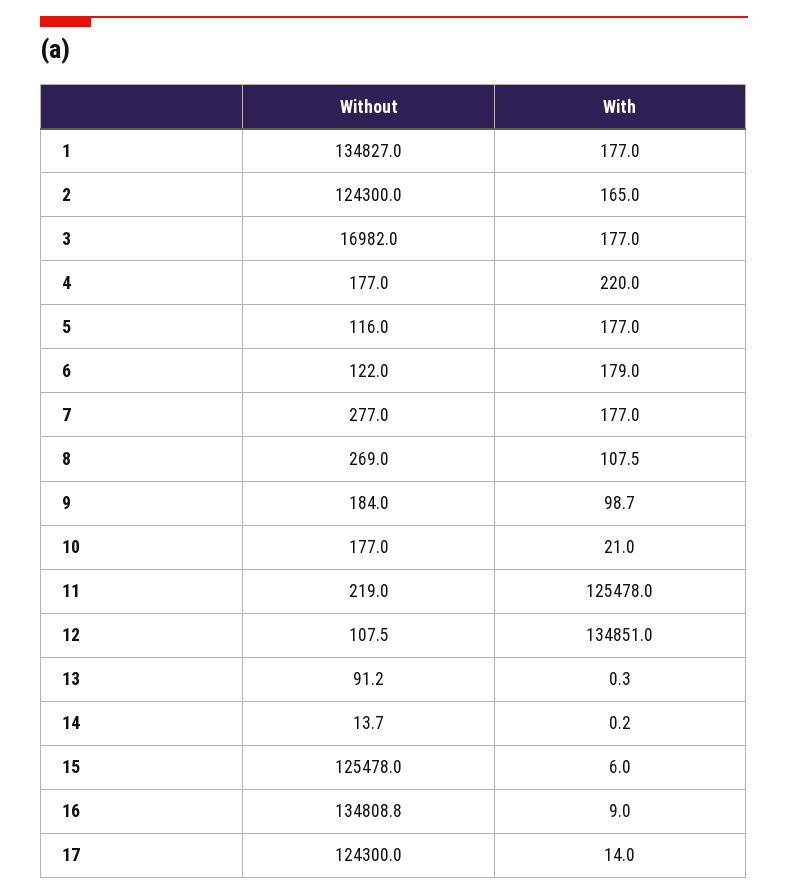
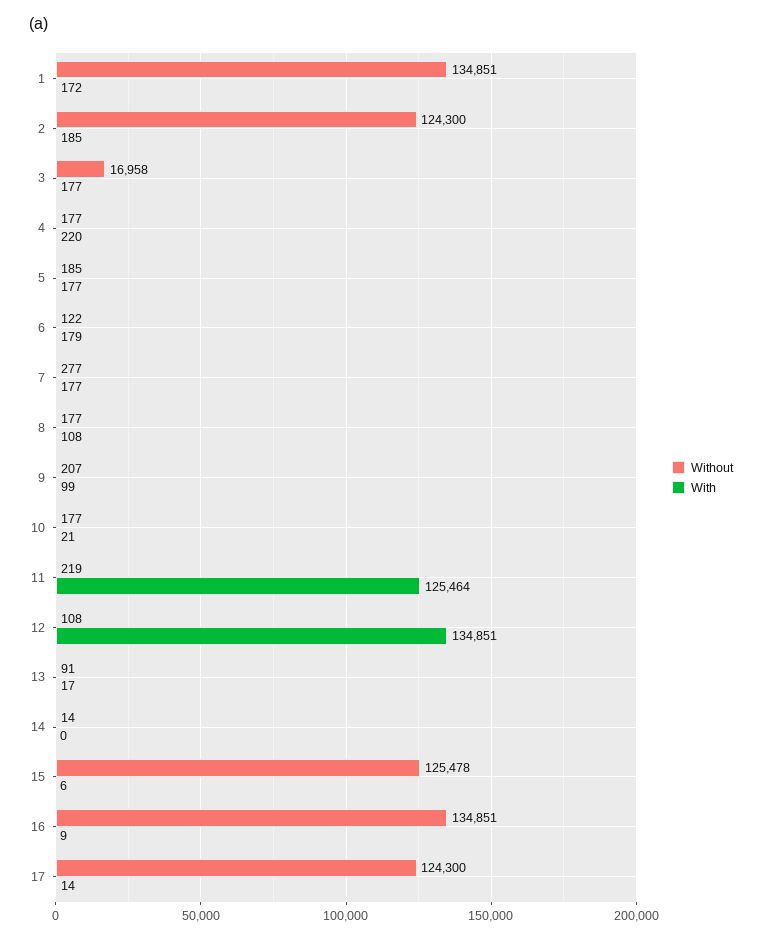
Without, 1: 134827 -> 134851
With, 1: 177 -> 172
With, 2: 165 -> 185
Without, 3: 16982 -> 16958
Without, 5: 116 -> 185
Without, 8: 269 -> 177
Without, 9: 184 -> 207
With, 11: 125478 -> 125464
With, 13: 0.3 -> 17
Without, 16: 134808.8 -> 134851

